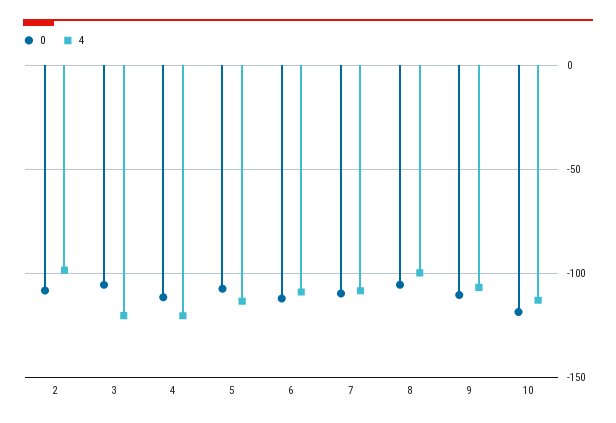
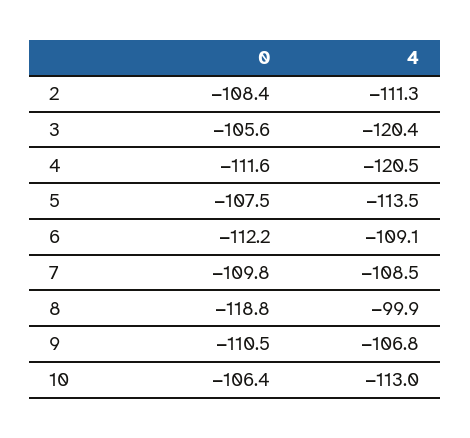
4, 2: -100 -> -111.3
0, 8: -105 -> -118.8
0, 10: -120 -> -106.4

